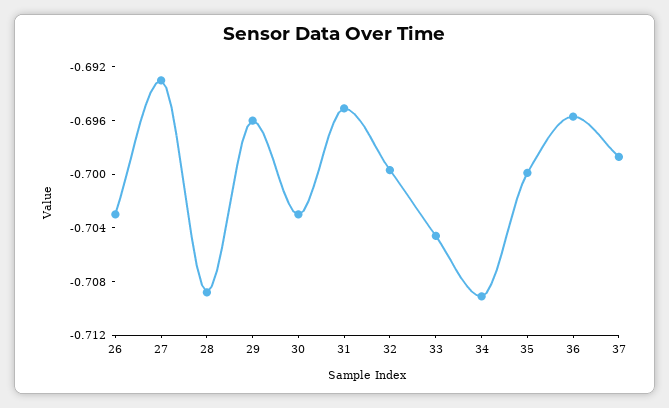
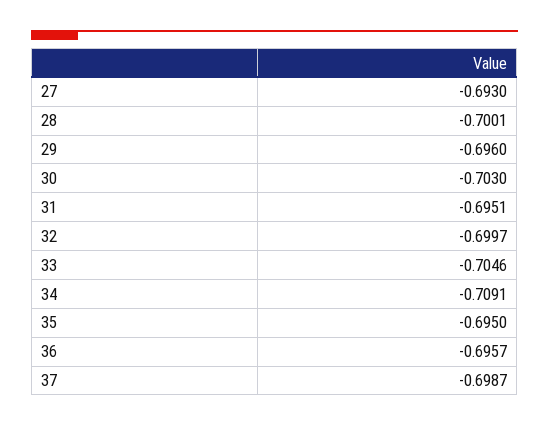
26: -0.703 -> none
28: -0.709 -> -0.7001
35: -0.7 -> -0.695

